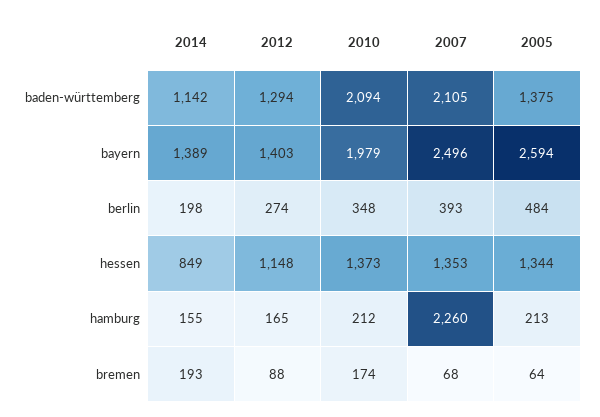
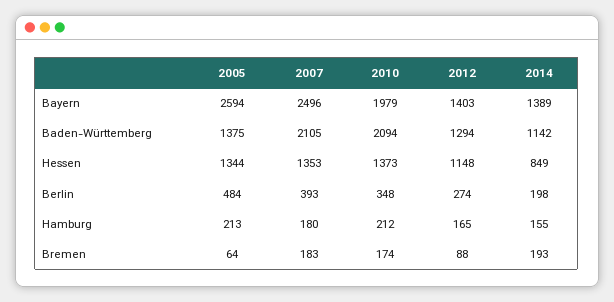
2007, hamburg: 2260 -> 180
2007, bremen: 68 -> 183

